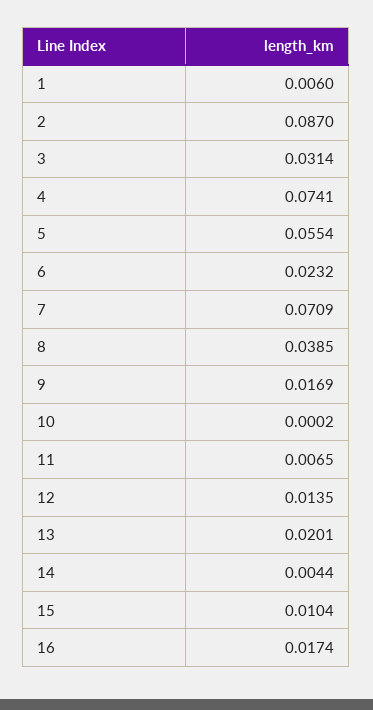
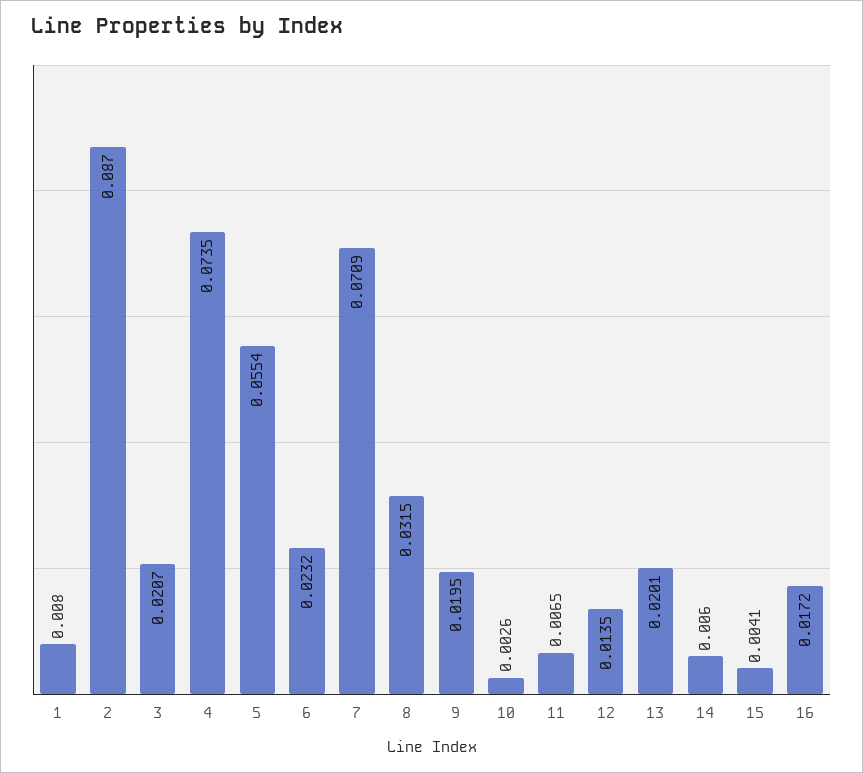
1: 0.006 -> 0.008
3: 0.0314 -> 0.0207
4: 0.0741 -> 0.0735
8: 0.0385 -> 0.0315
9: 0.0169 -> 0.0195
10: 0.0002 -> 0.0026
14: 0.0044 -> 0.006
15: 0.0104 -> 0.0041
16: 0.0174 -> 0.0172

